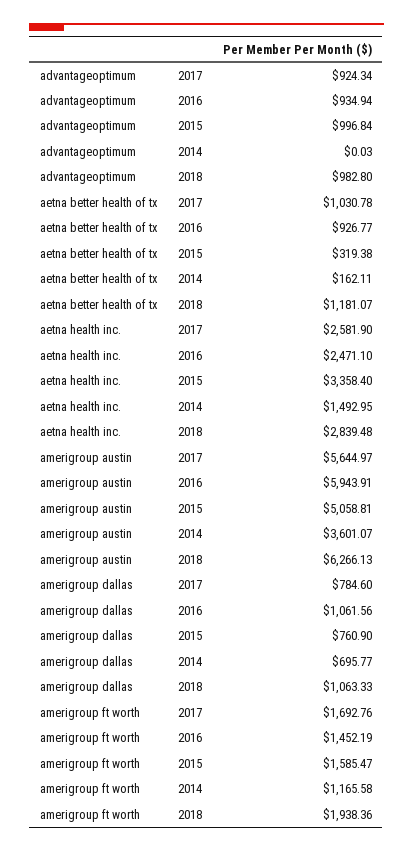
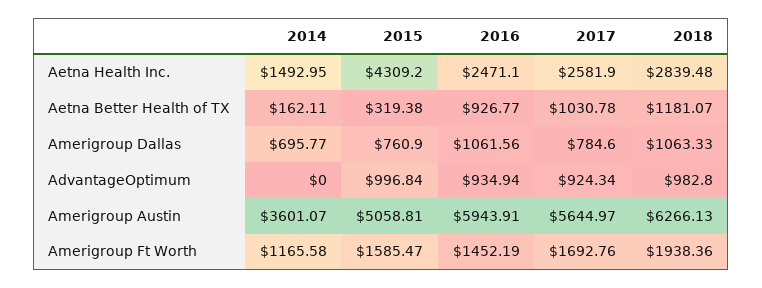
advantageoptimum, 2014: 0.03 -> 0
aetna health inc., 2015: 3358.4 -> 4309.2

